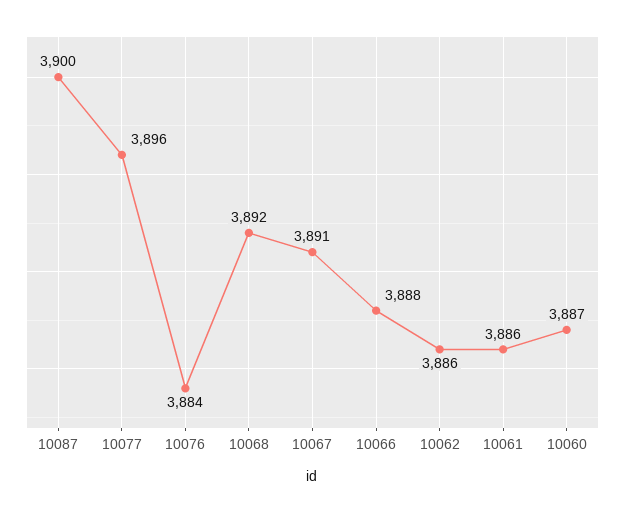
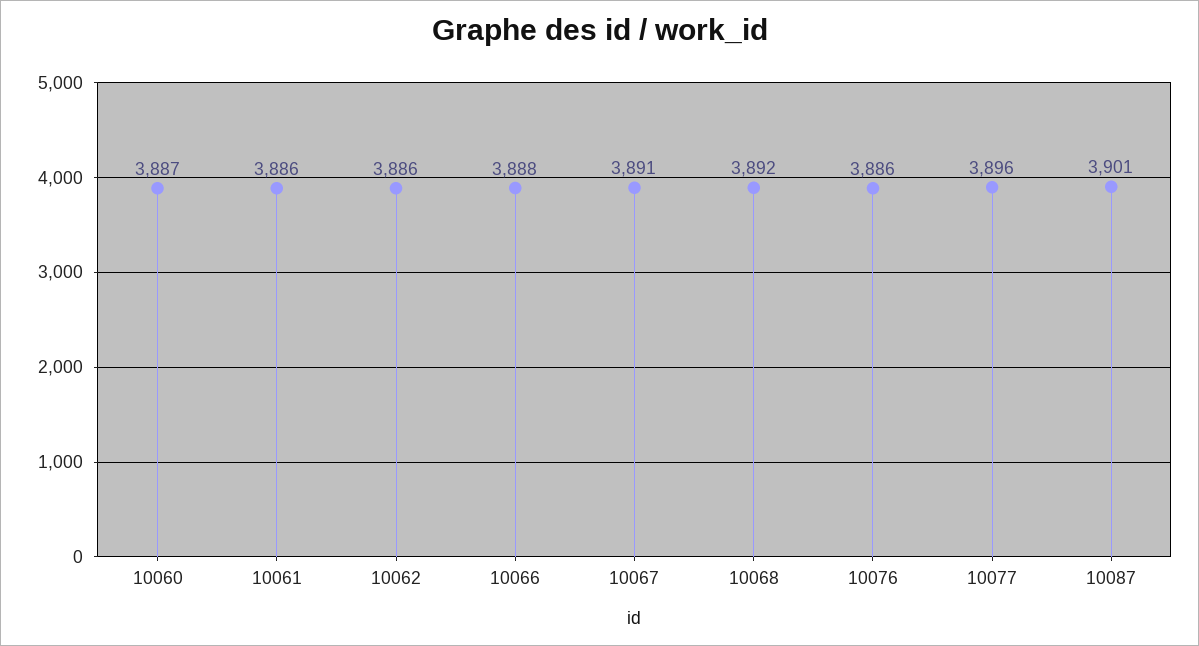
10087: 3900 -> 3901
10076: 3884 -> 3886

